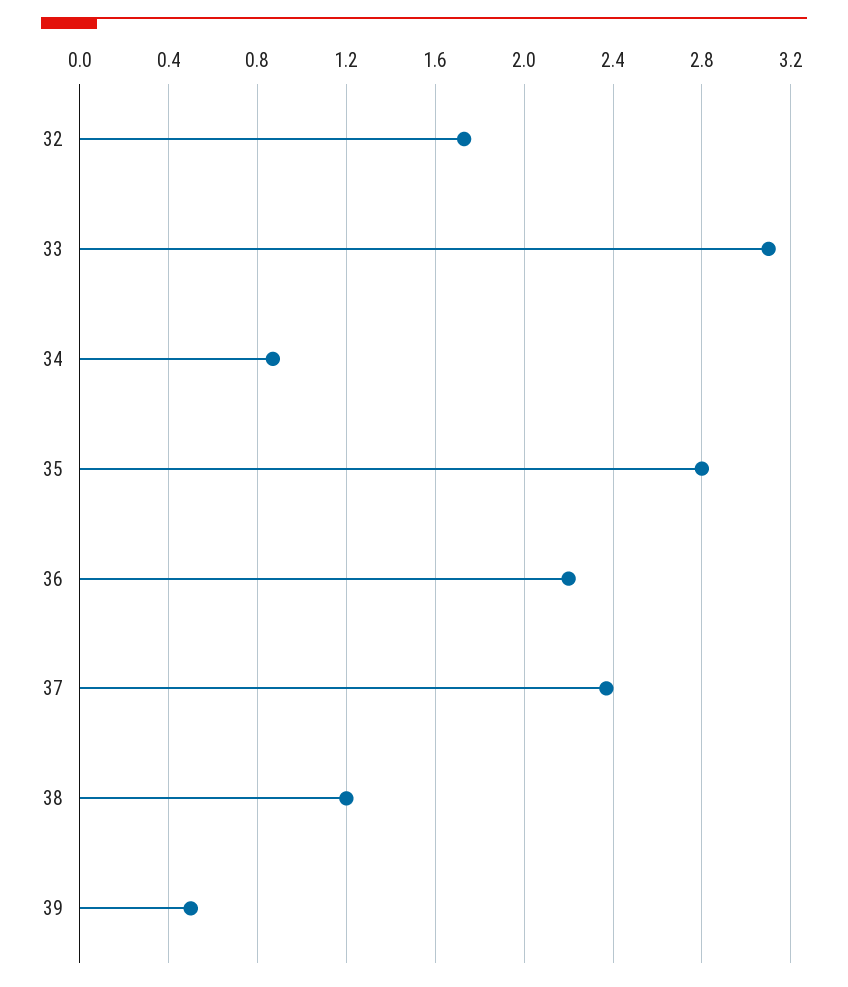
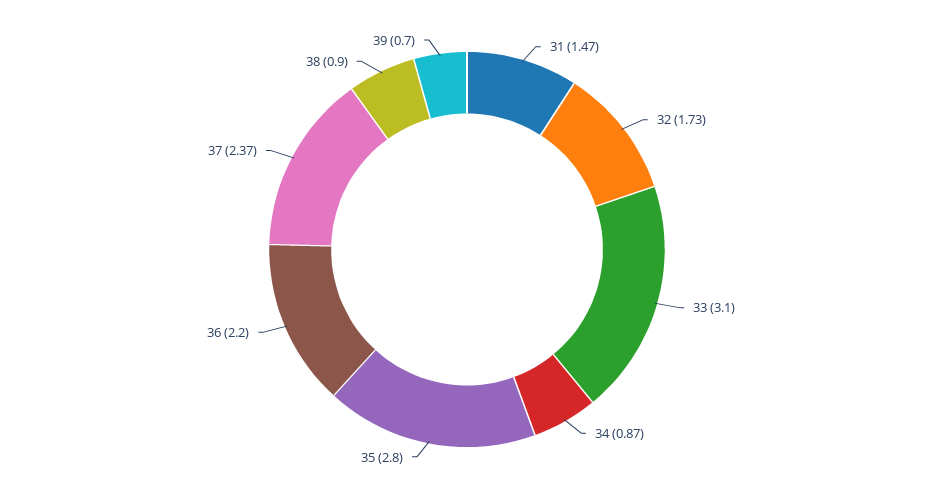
38: 1.2 -> 0.9
39: 0.5 -> 0.7
31: none -> 1.47

